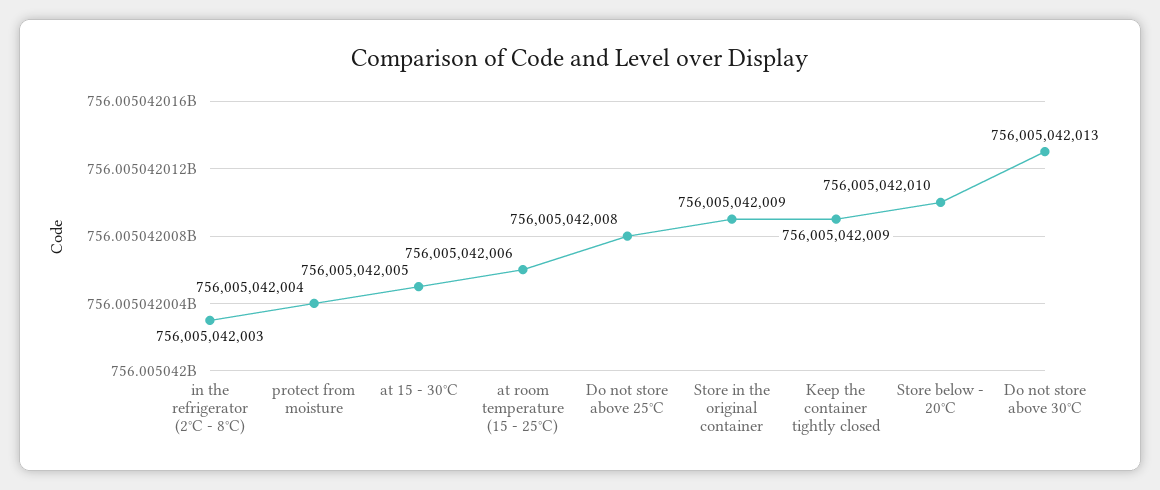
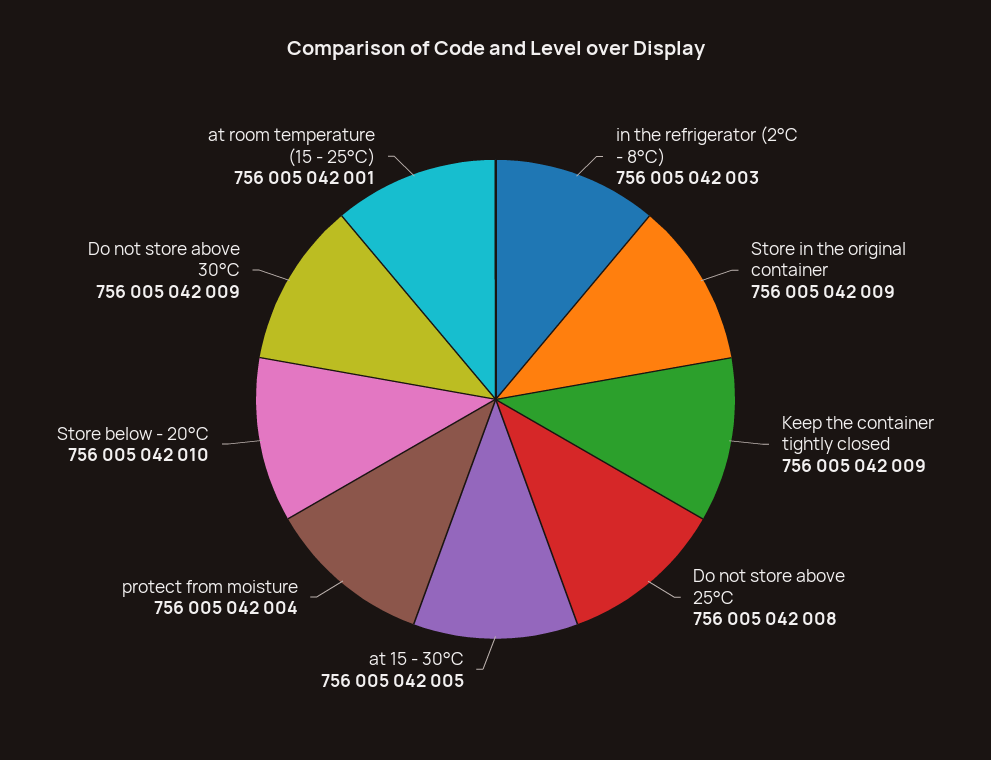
at room temperature (15 - 25°C): 756005042006 -> 756005042001
Do not store above 30°C: 756005042013 -> 756005042009

